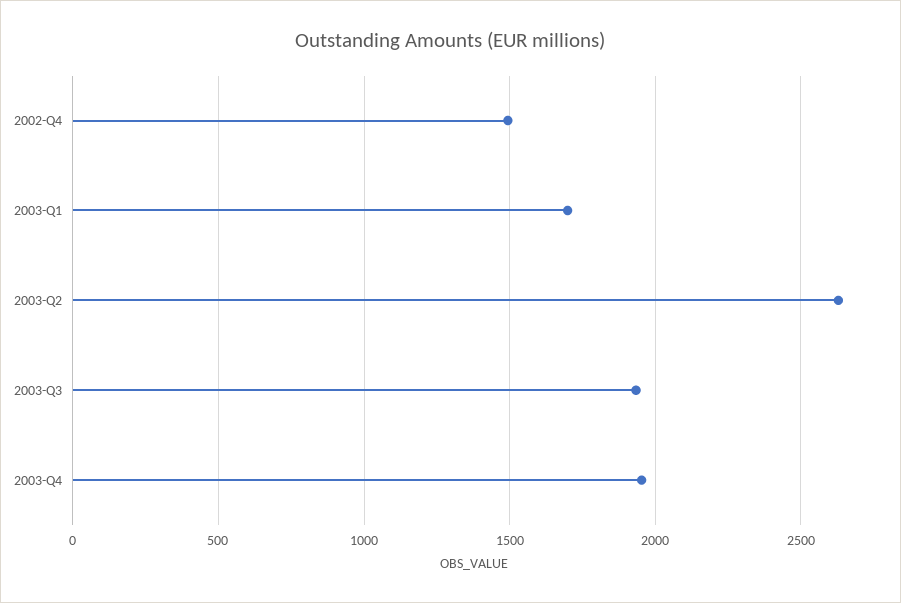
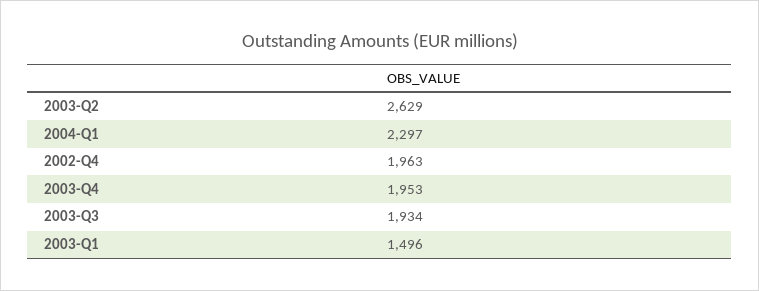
2002-Q4: 1500 -> 1963
2003-Q1: 1700 -> 1496
2004-Q1: none -> 2297

